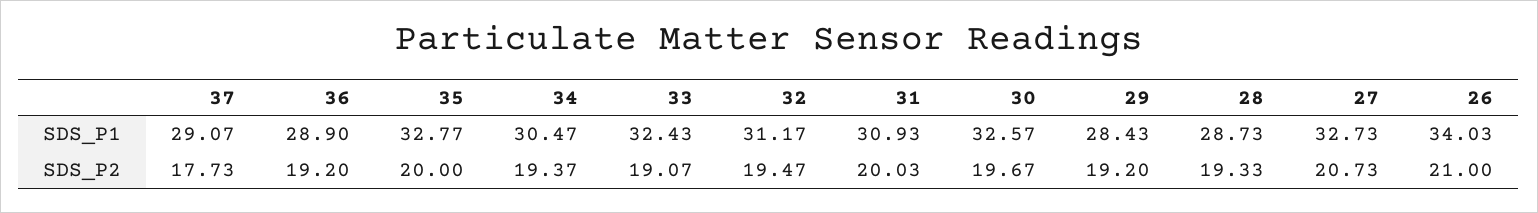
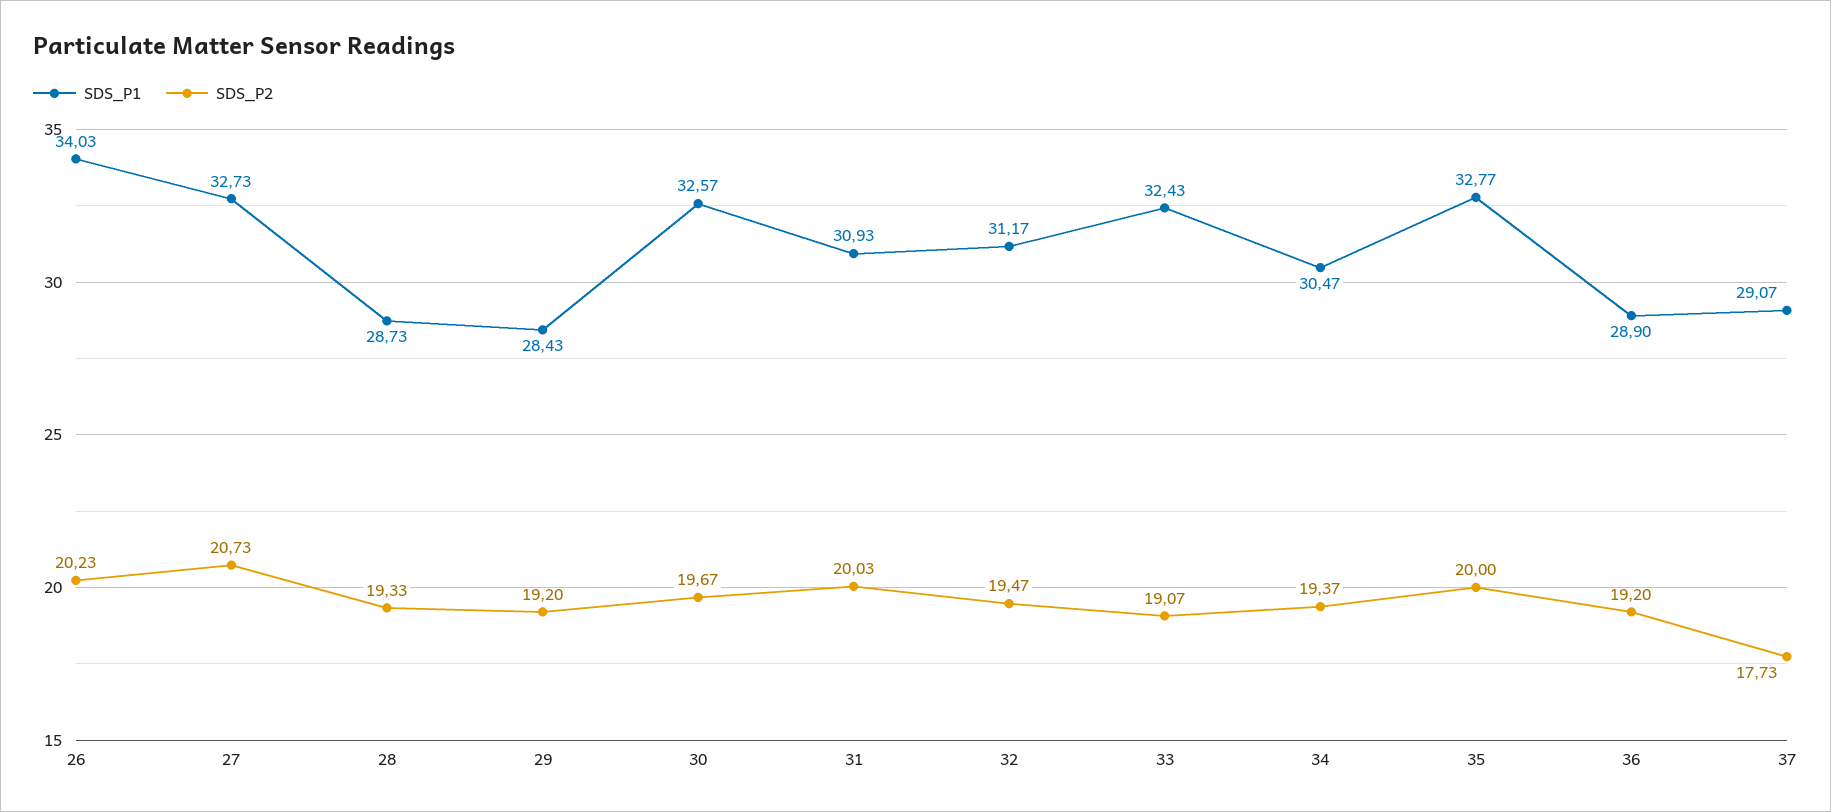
SDS_P2, 26: 21 -> 20.23

